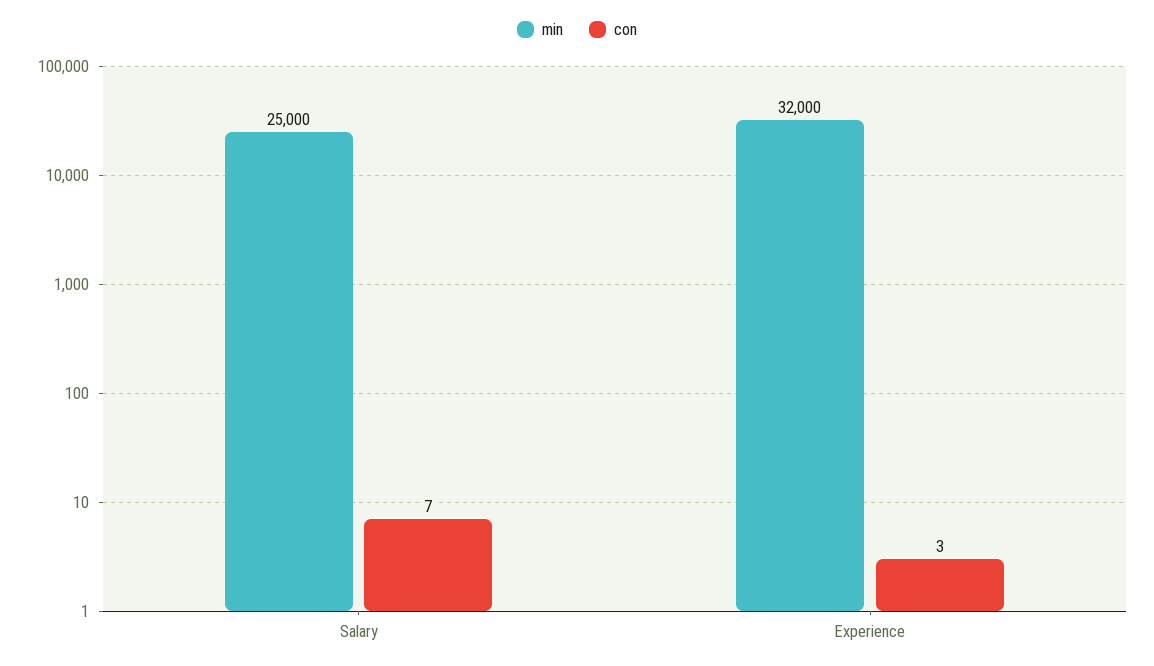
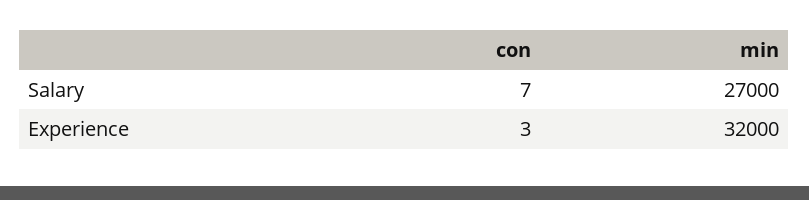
min, Salary: 25000 -> 27000

